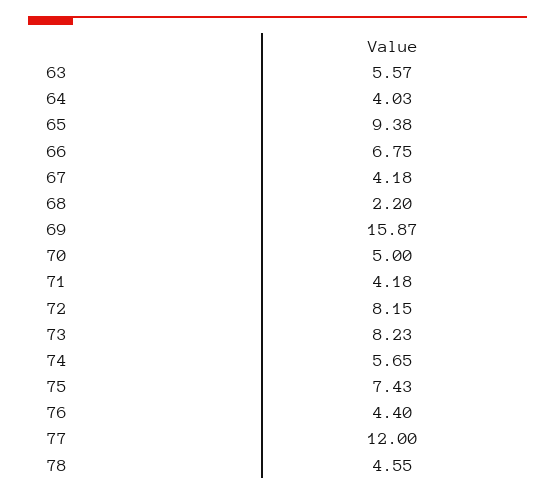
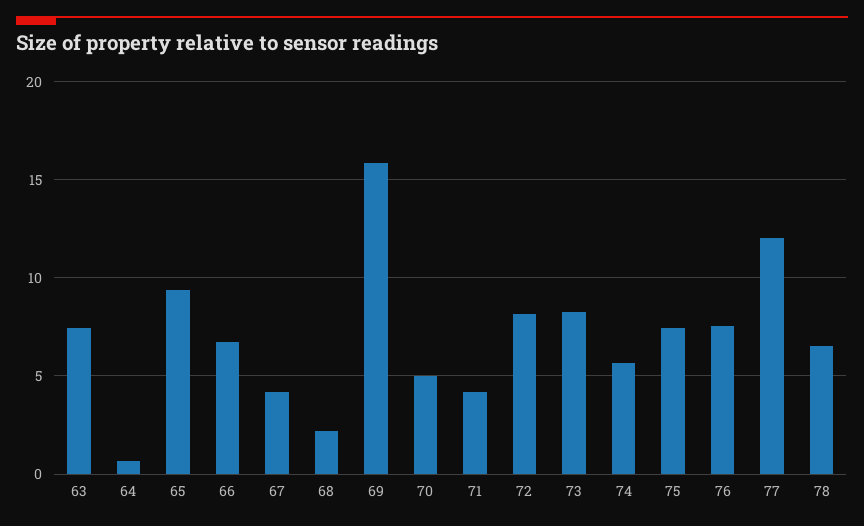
63: 5.57 -> 7.5
64: 4.03 -> 0.5
76: 4.4 -> 7.5
78: 4.55 -> 6.5

